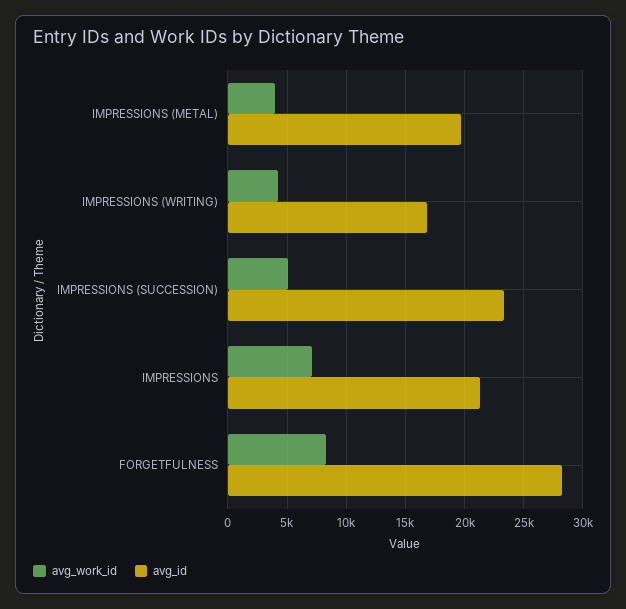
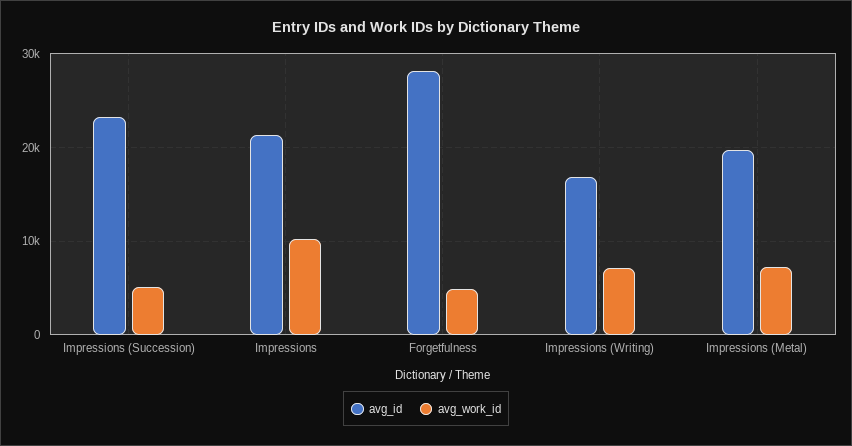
avg_work_id, IMPRESSIONS (METAL): 4000 -> 7000
avg_work_id, IMPRESSIONS (WRITING): 4000 -> 7000
avg_work_id, IMPRESSIONS: 7000 -> 10000
avg_work_id, FORGETFULNESS: 8000 -> 5000

